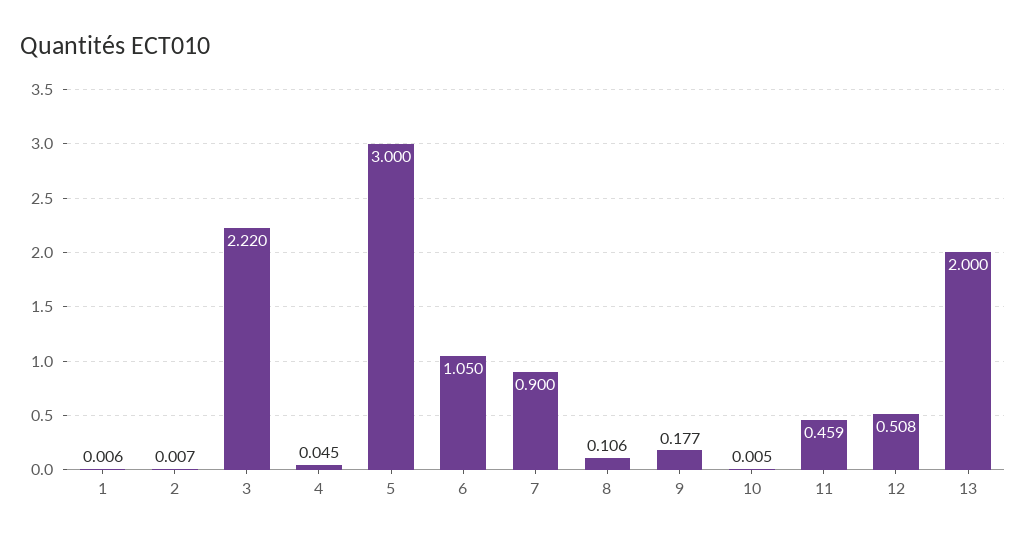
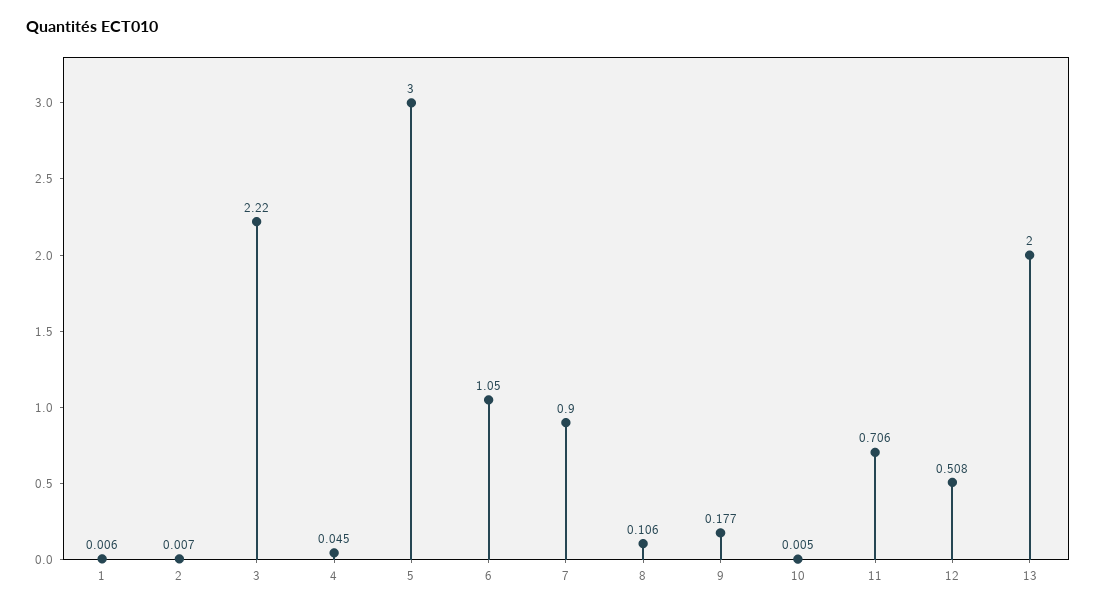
11: 0.459 -> 0.706

